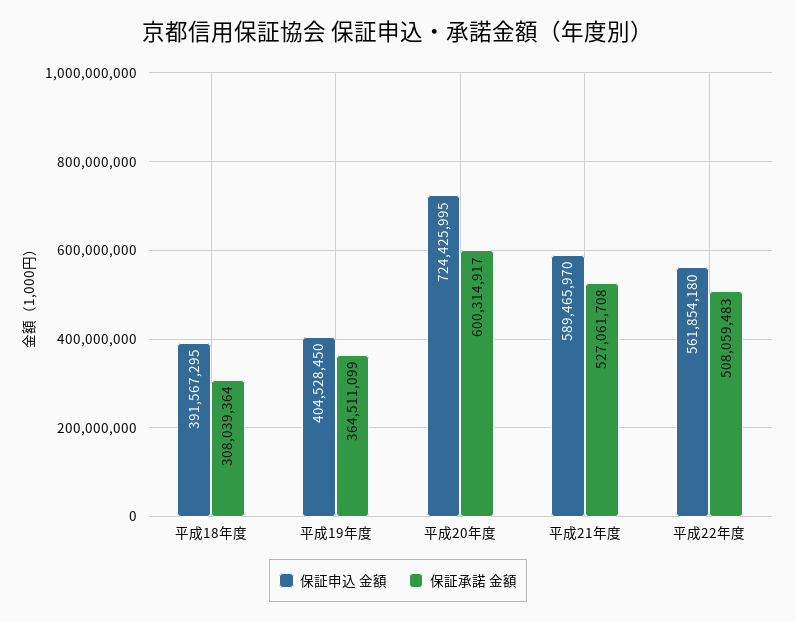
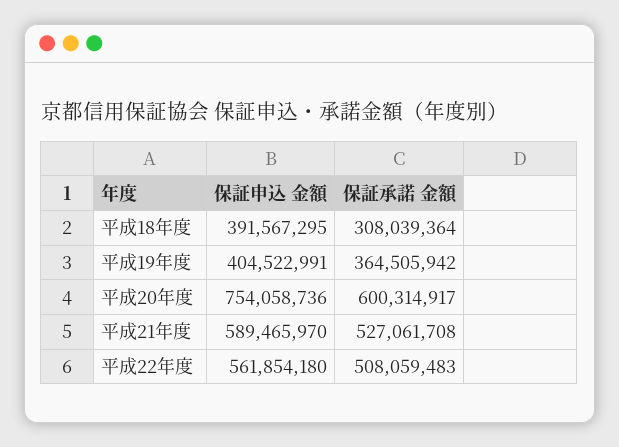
保証申込 金額, 平成19年度: 404528450 -> 404522991
保証承諾 金額, 平成19年度: 364511099 -> 364505942
保証申込 金額, 平成20年度: 724425995 -> 754058736

